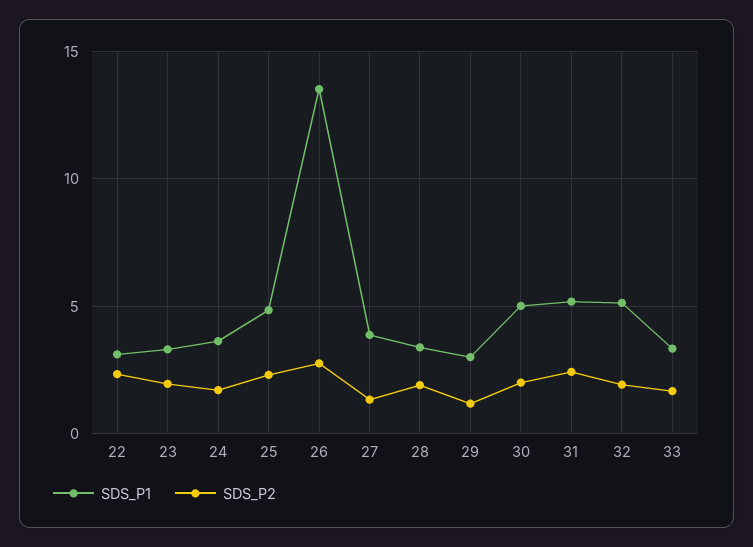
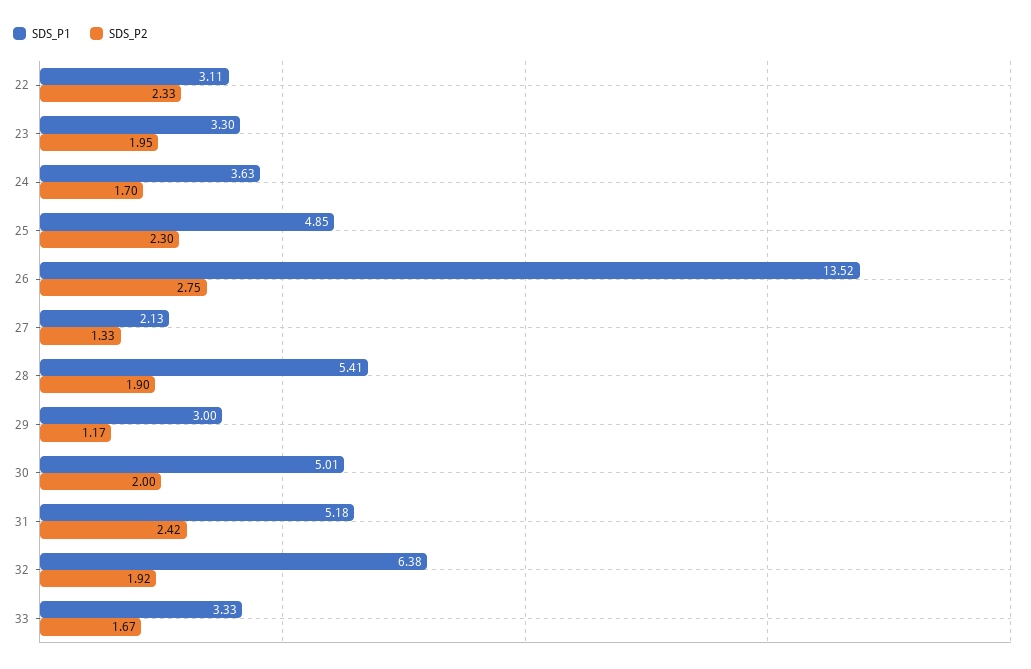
SDS_P1, 27: 4 -> 2.13
SDS_P1, 28: 3.5 -> 5.41
SDS_P1, 32: 5 -> 6.38

